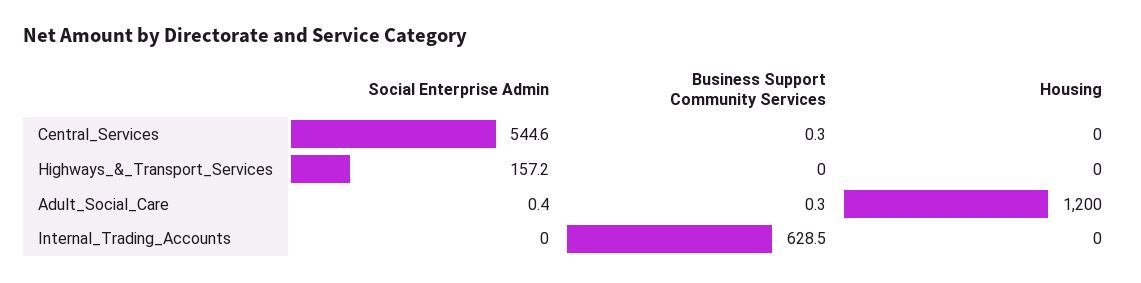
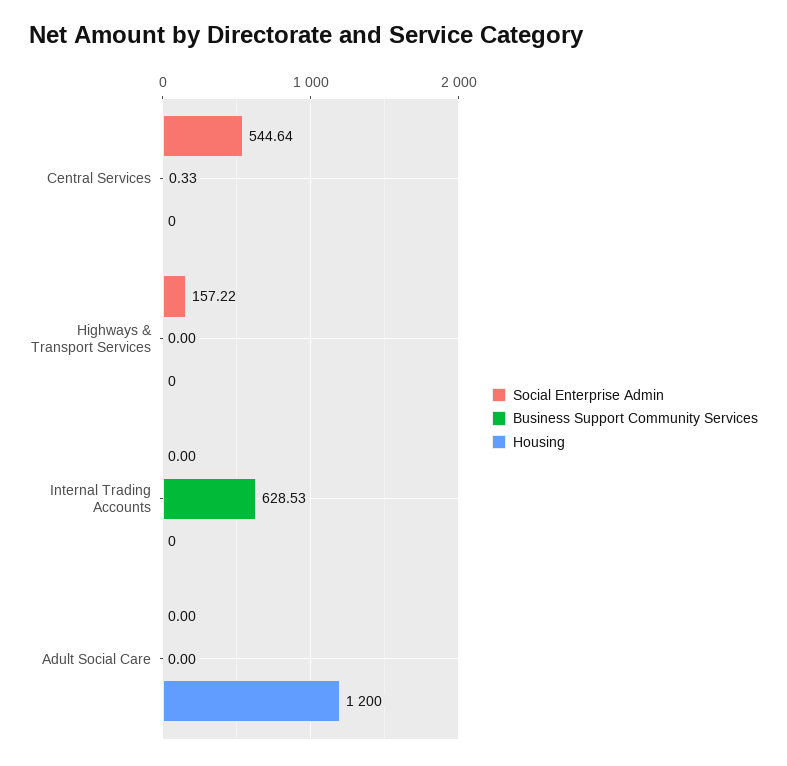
Social Enterprise Admin, Adult_Social_Care: 0.4 -> 0
Business Support Community Services, Adult_Social_Care: 0.3 -> 0

